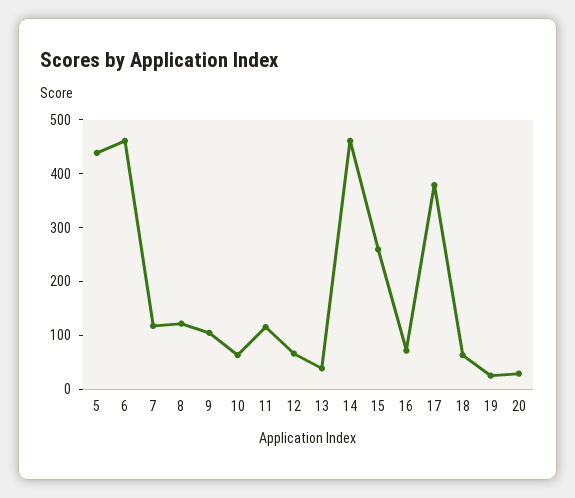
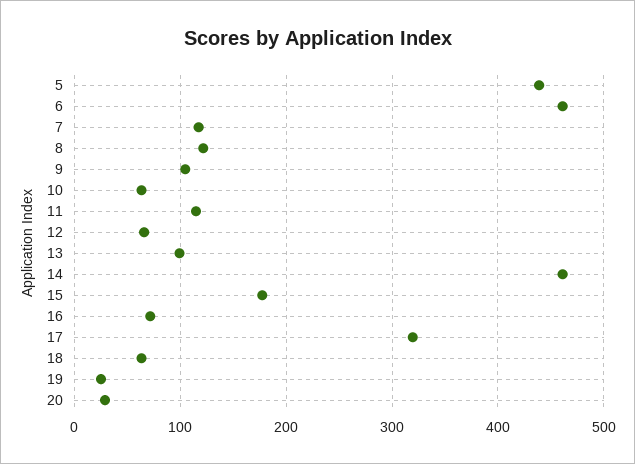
13: 40 -> 100
15: 260 -> 180
17: 380 -> 320

